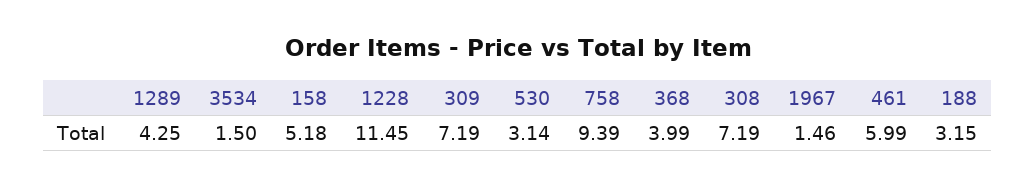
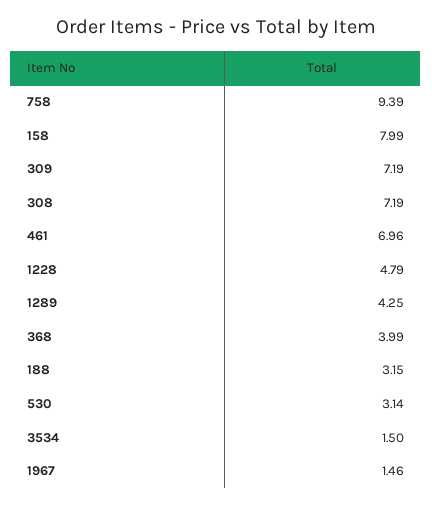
158: 5.18 -> 7.99
1228: 11.45 -> 4.79
461: 5.99 -> 6.96

